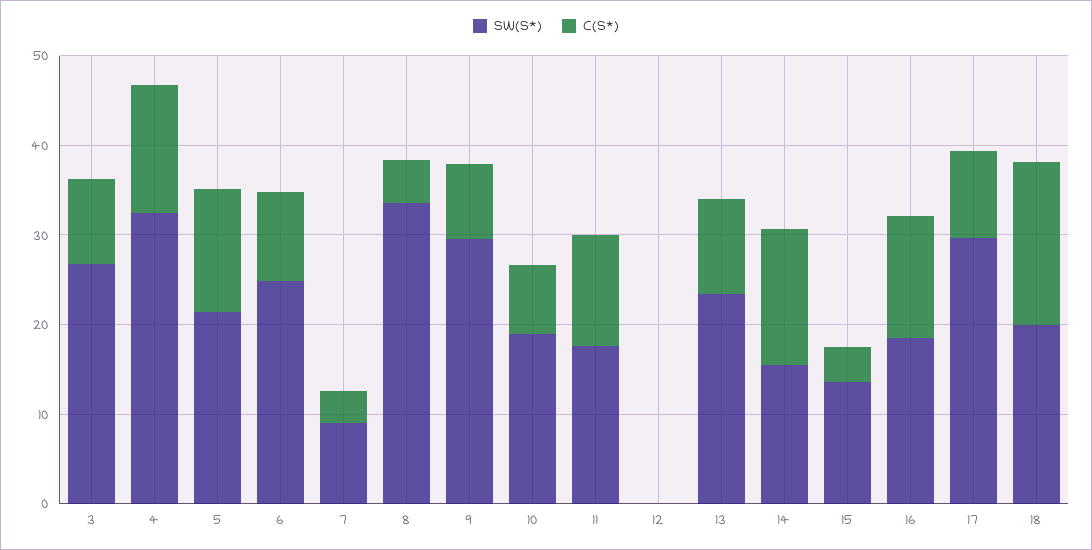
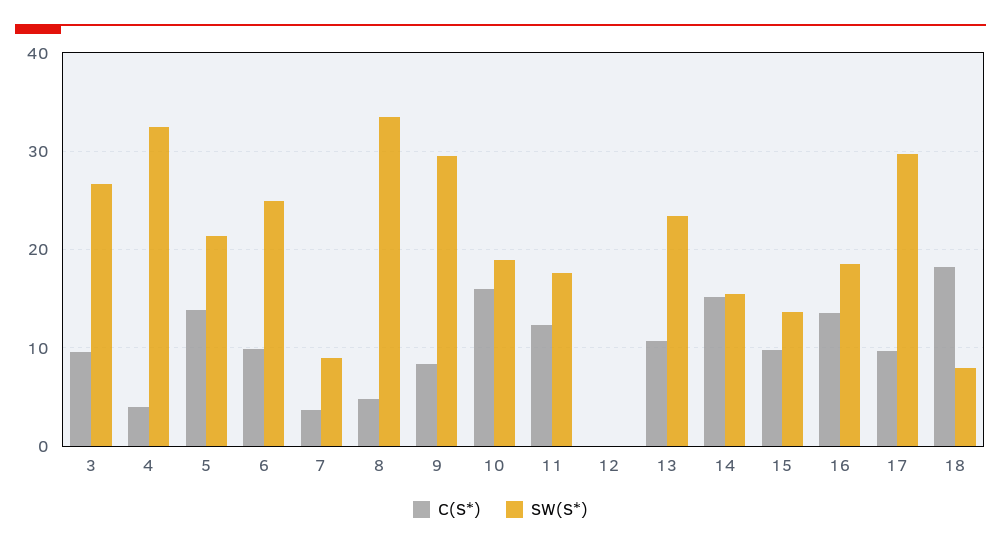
C(S*), 4: 14 -> 4
C(S*), 10: 8 -> 16
C(S*), 15: 4 -> 10
SW(S*), 18: 20 -> 8

